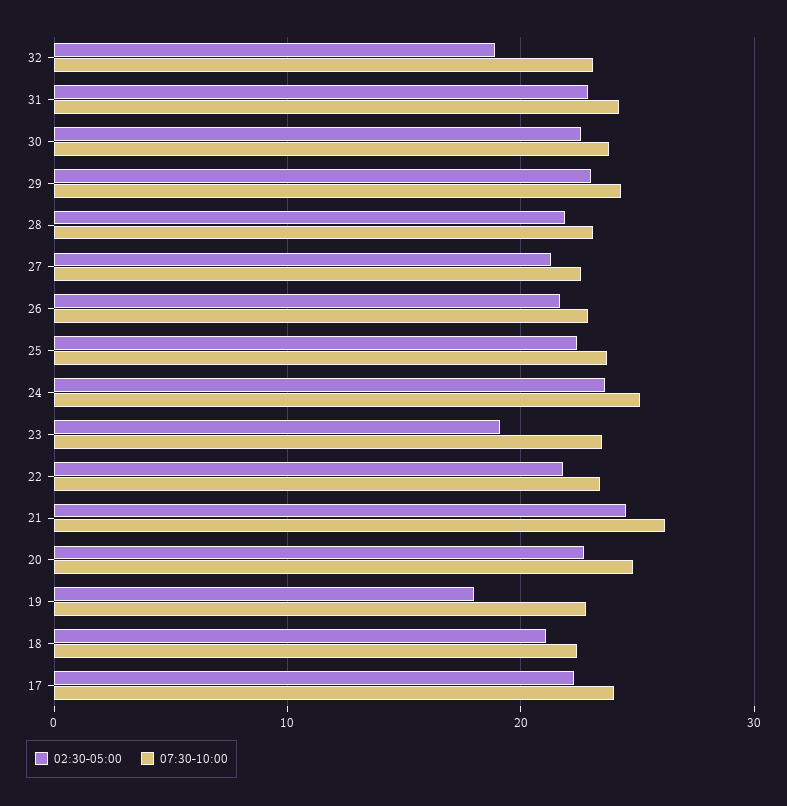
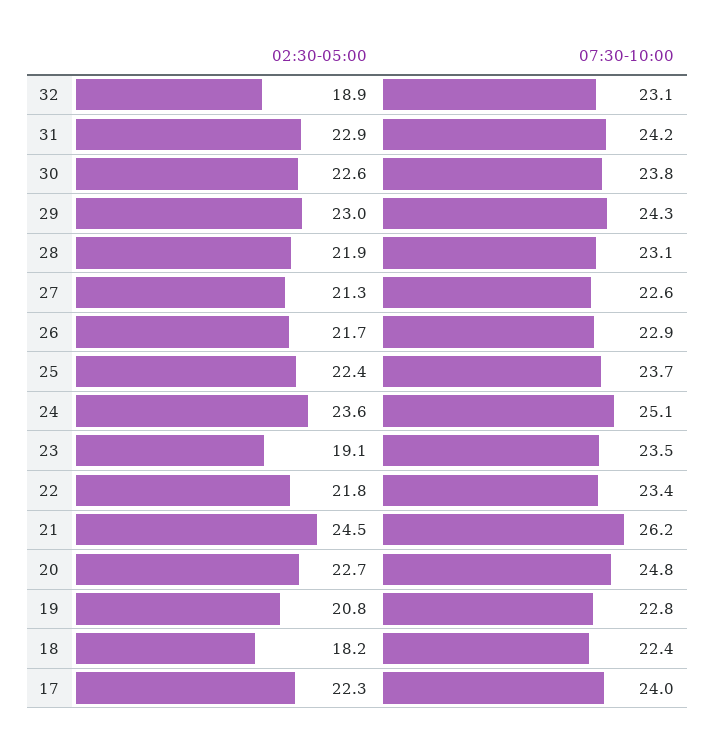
02:30-05:00, 19: 18 -> 20.8
02:30-05:00, 18: 21 -> 18.2

